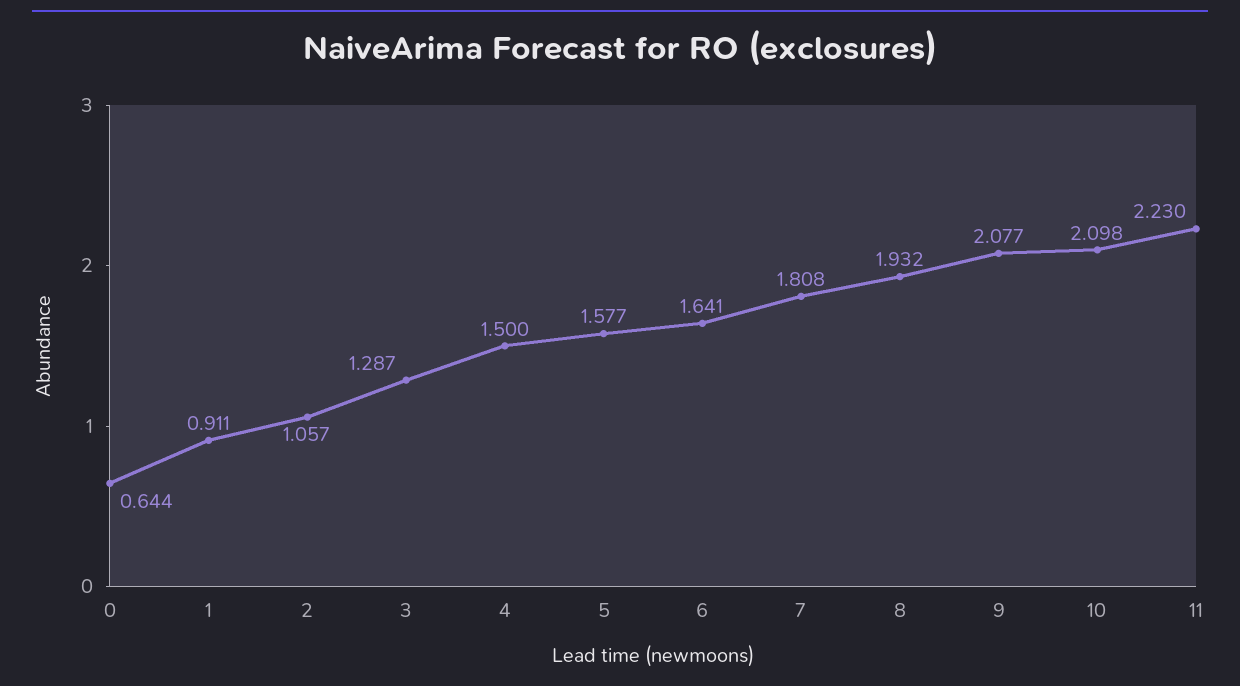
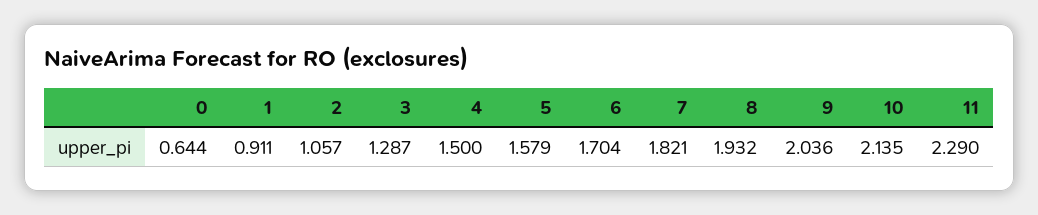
5: 1.577 -> 1.579
6: 1.641 -> 1.704
7: 1.808 -> 1.821
9: 2.077 -> 2.036
10: 2.098 -> 2.135
11: 2.23 -> 2.29

